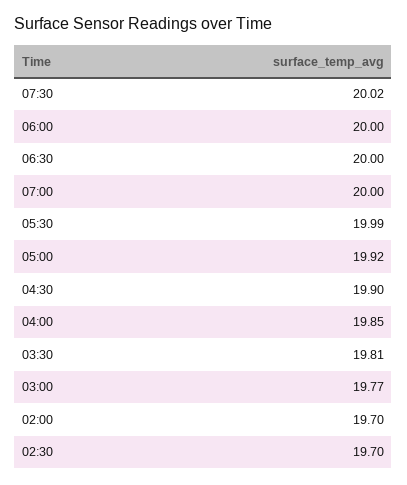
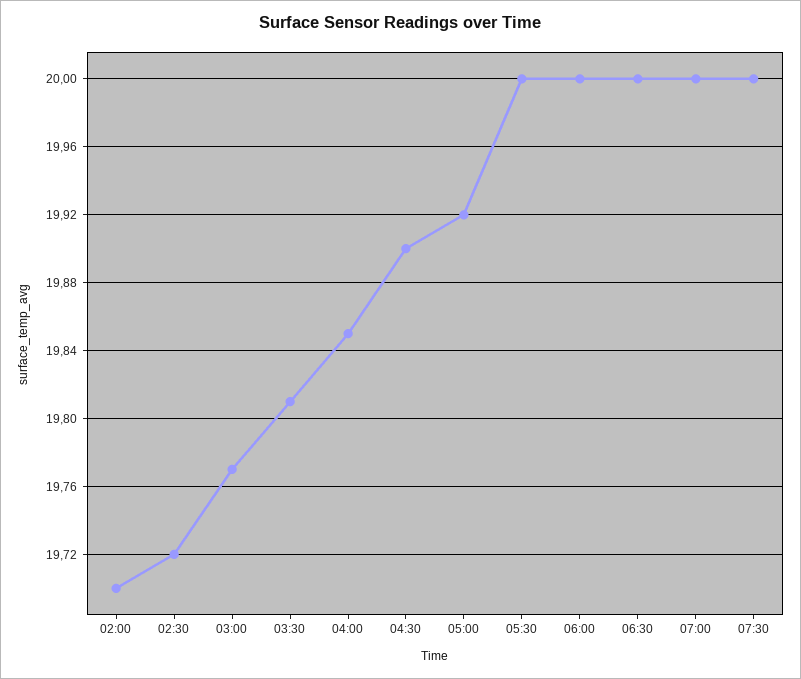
07:30: 20.02 -> 20
05:30: 19.99 -> 20
02:30: 19.7 -> 19.72

